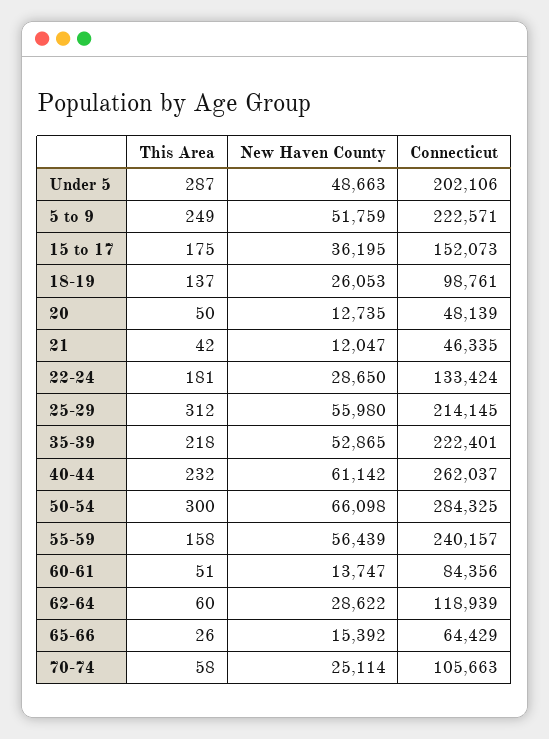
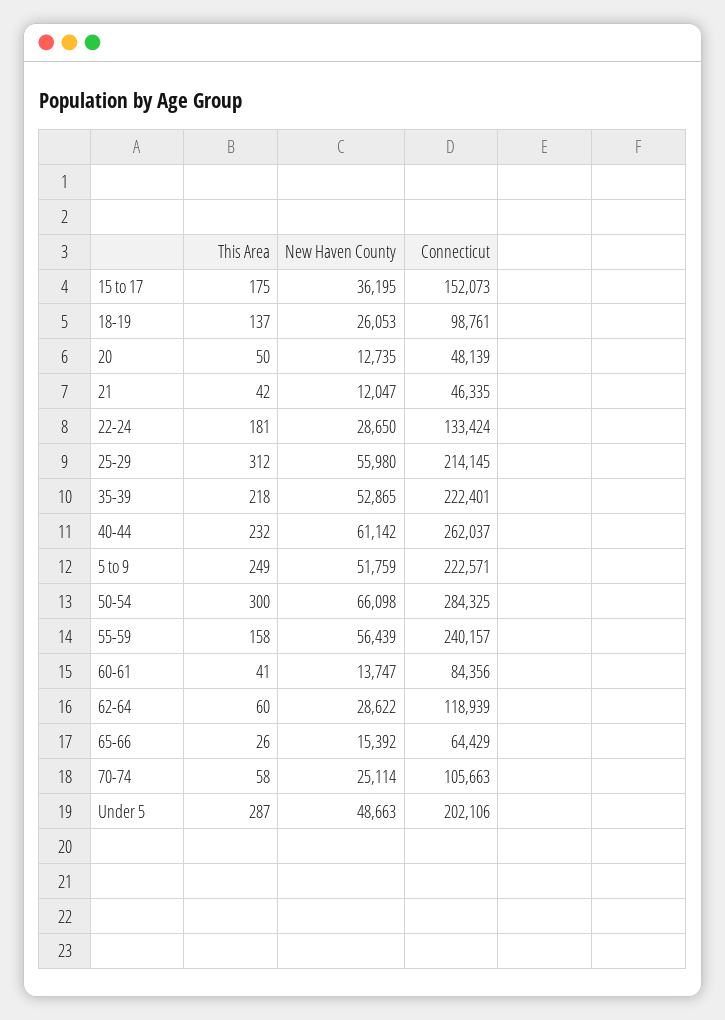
This Area, 60-61: 51 -> 41

